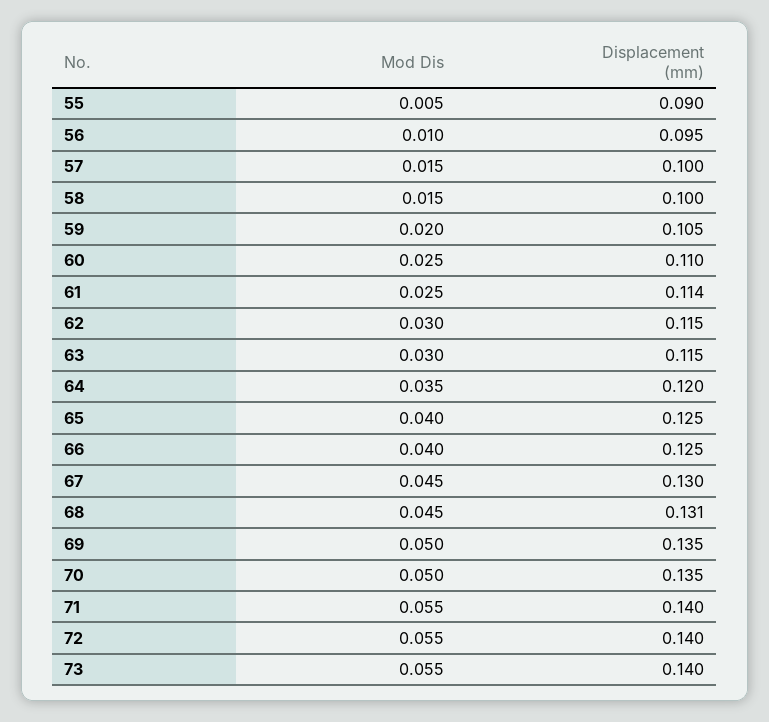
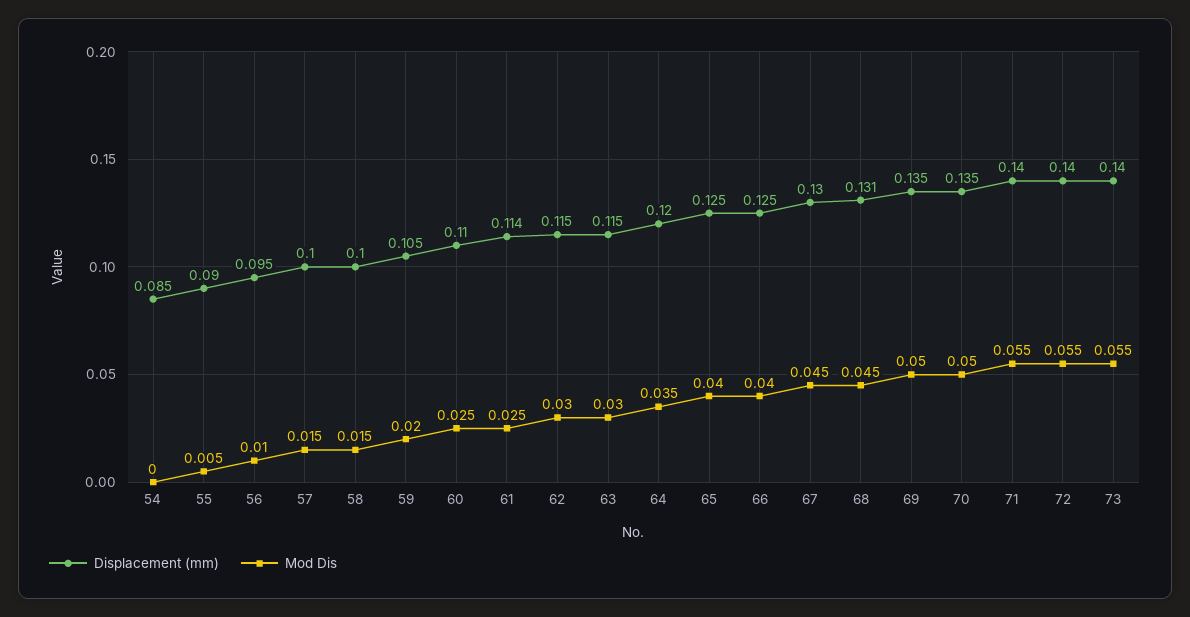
Displacement (mm), 54: none -> 0.085
Mod Dis, 54: none -> 0

